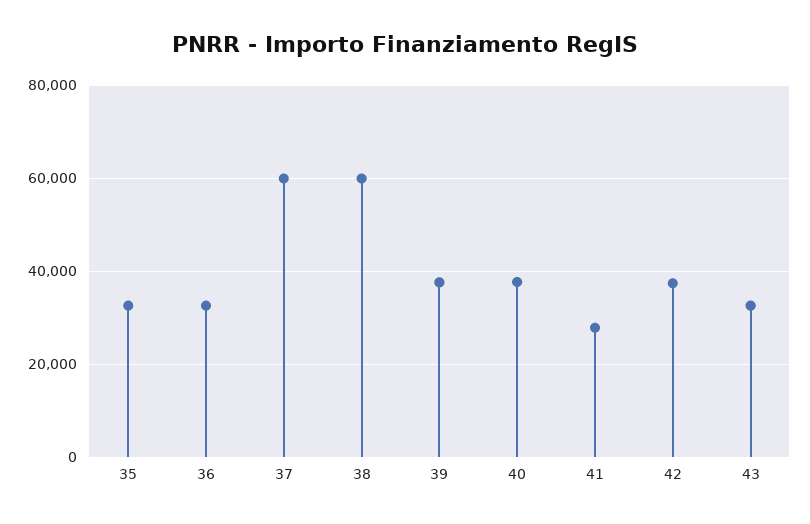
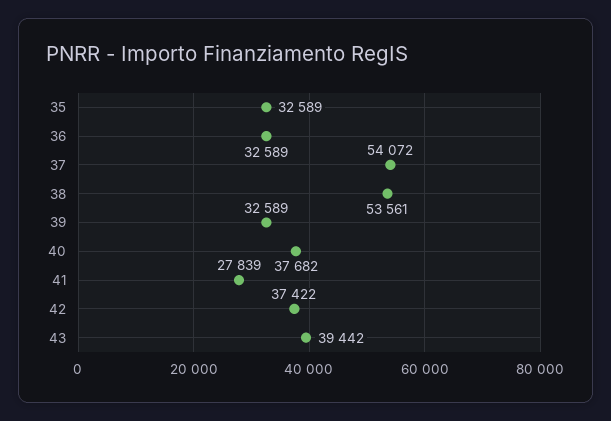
37: 60000 -> 54072
38: 60000 -> 53561
39: 38000 -> 32589
43: 32000 -> 39442

